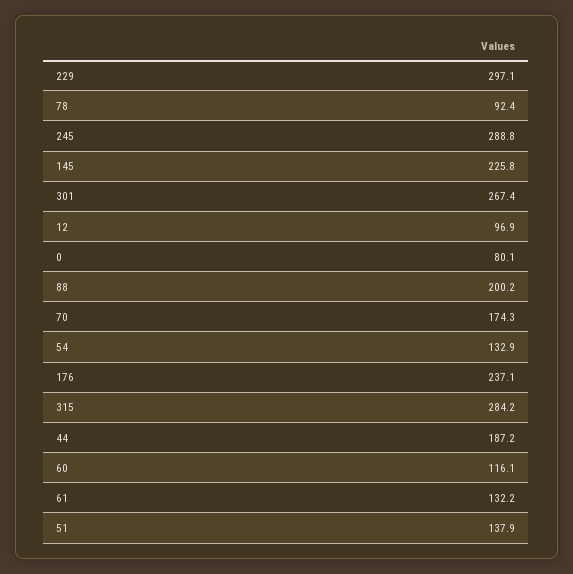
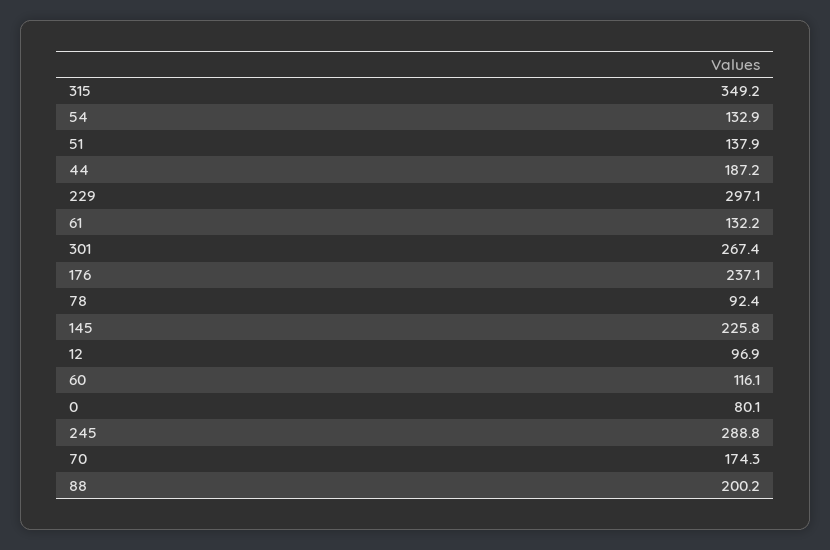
315: 284.2 -> 349.2

